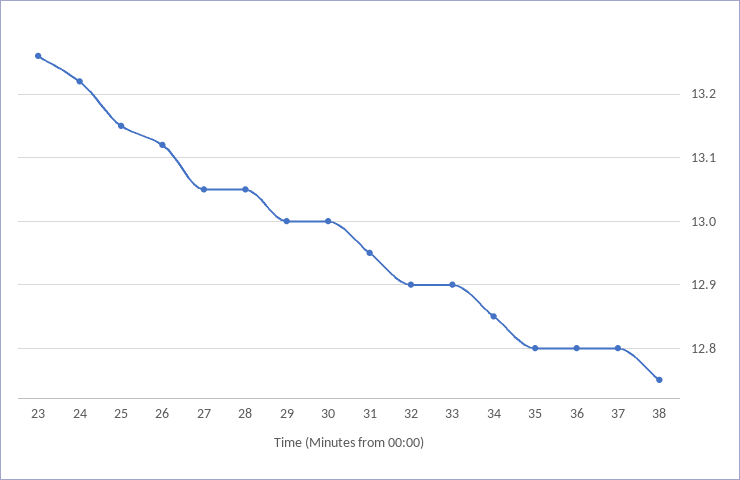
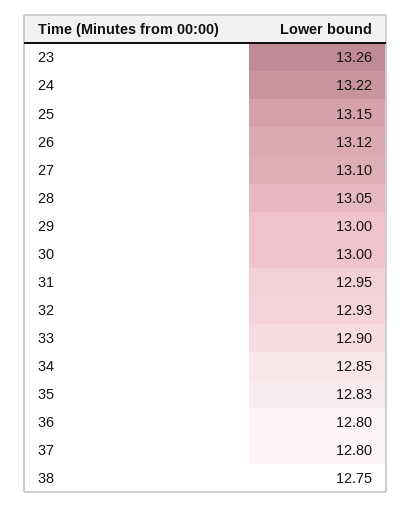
27: 13.05 -> 13.1
32: 12.9 -> 12.93
35: 12.8 -> 12.83

